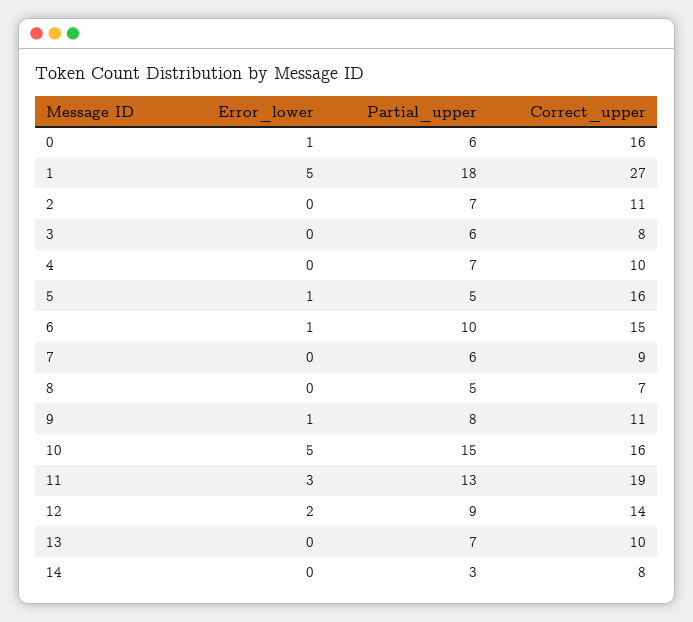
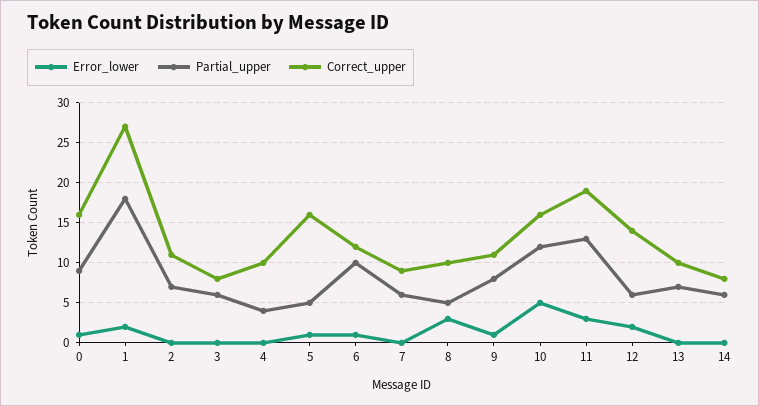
Partial_upper, 0: 6 -> 9
Error_lower, 1: 5 -> 2
Partial_upper, 4: 7 -> 4
Correct_upper, 6: 15 -> 12
Error_lower, 8: 0 -> 3
Correct_upper, 8: 7 -> 10
Partial_upper, 10: 15 -> 12
Partial_upper, 12: 9 -> 6
Partial_upper, 14: 3 -> 6

